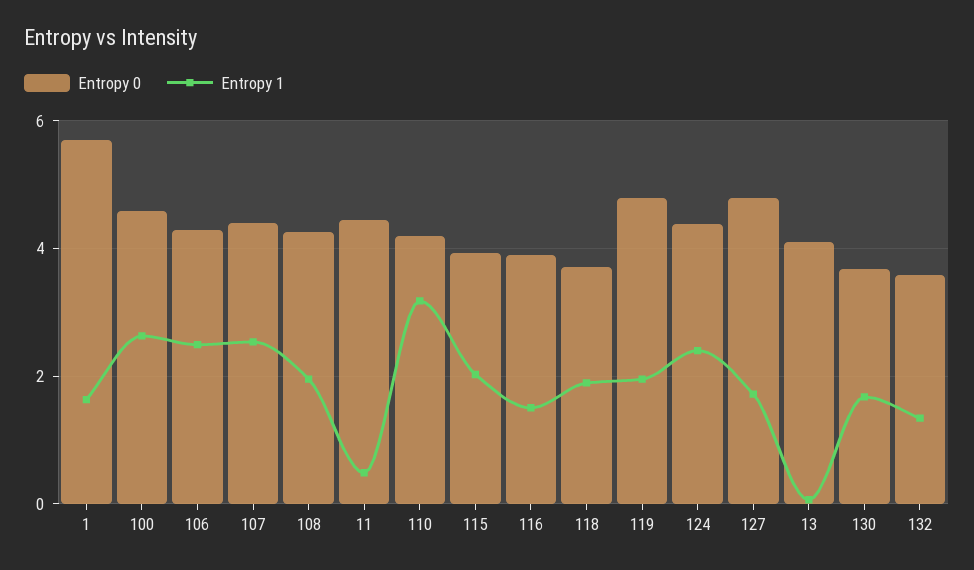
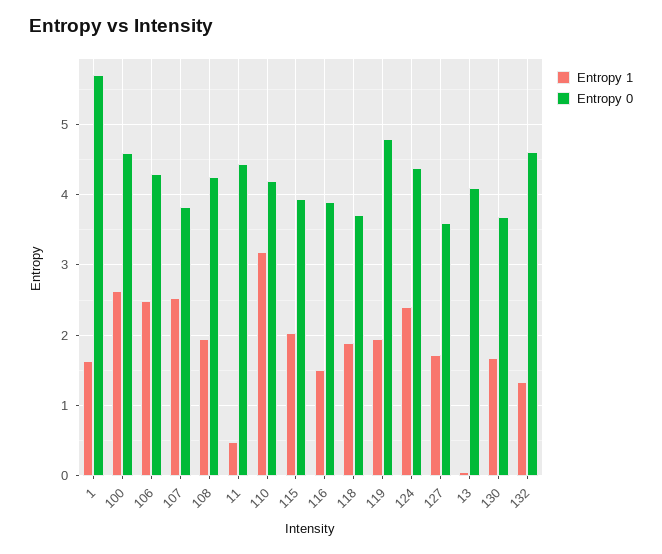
Entropy 0, 107: 4.4 -> 3.8
Entropy 0, 127: 4.8 -> 3.6
Entropy 0, 132: 3.6 -> 4.6

